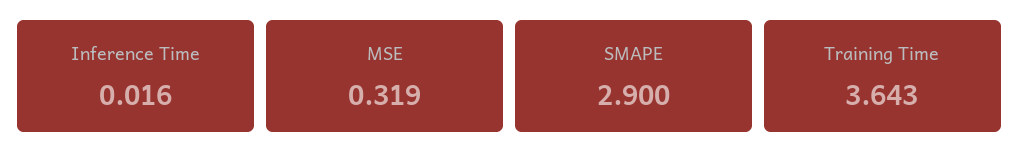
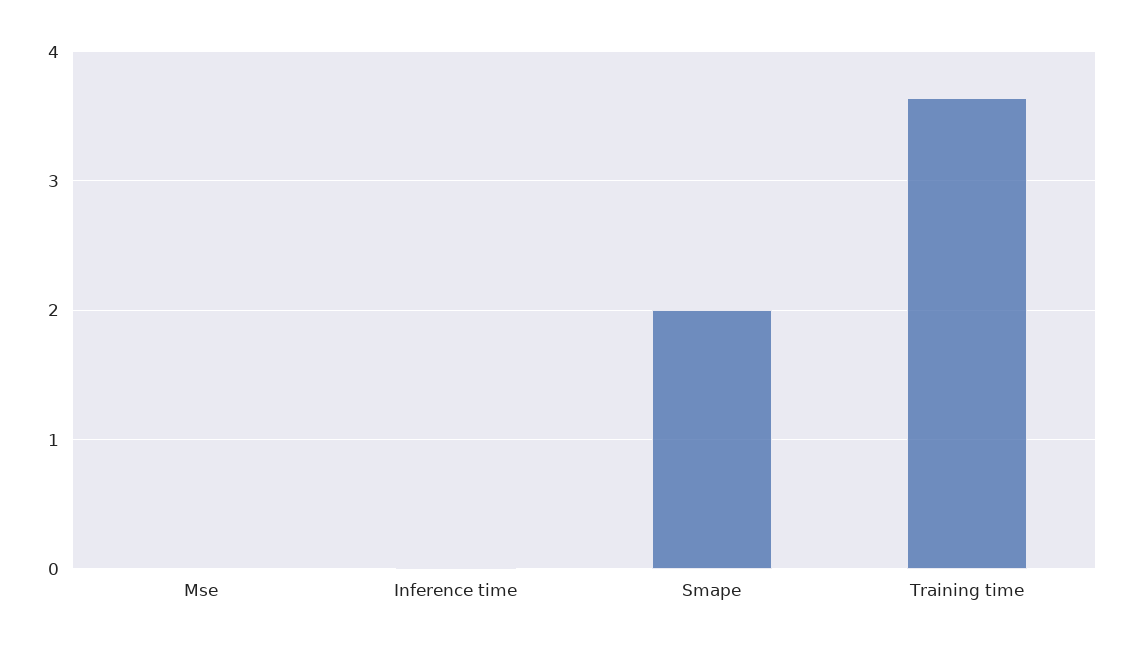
MSE: 0.319 -> 0
SMAPE: 2.9 -> 2

